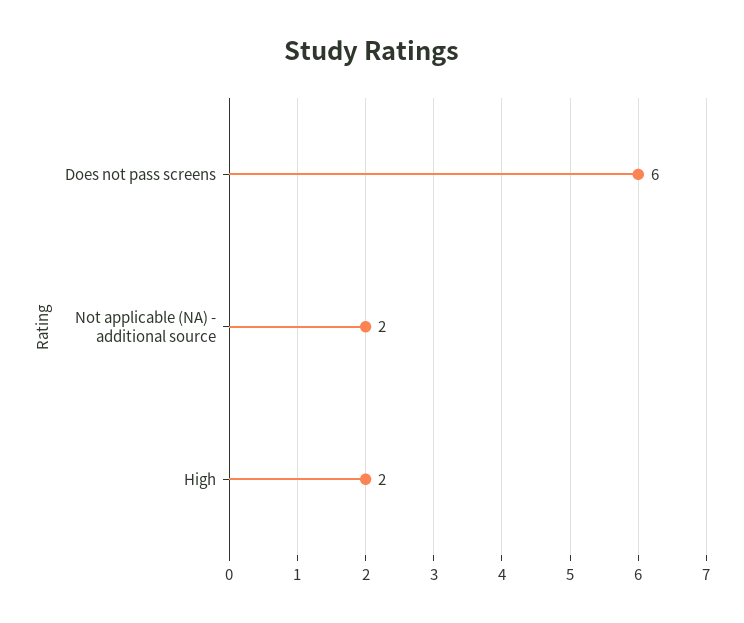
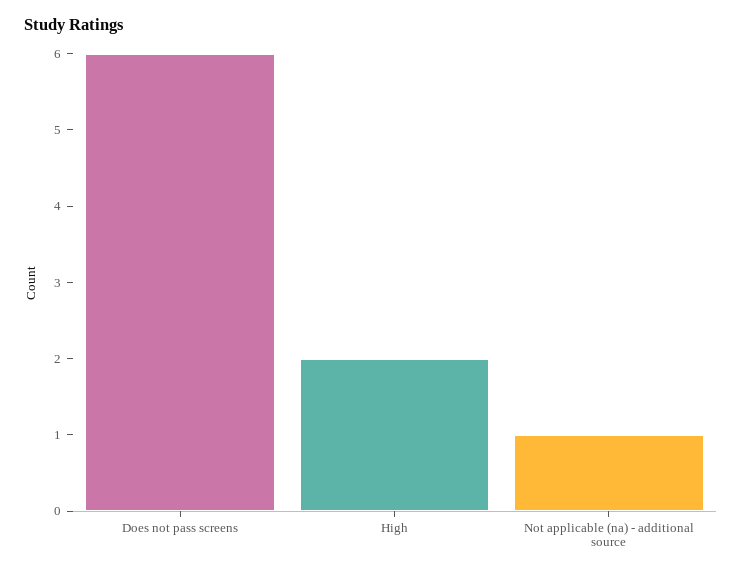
Not applicable (NA) - additional source: 2 -> 1

